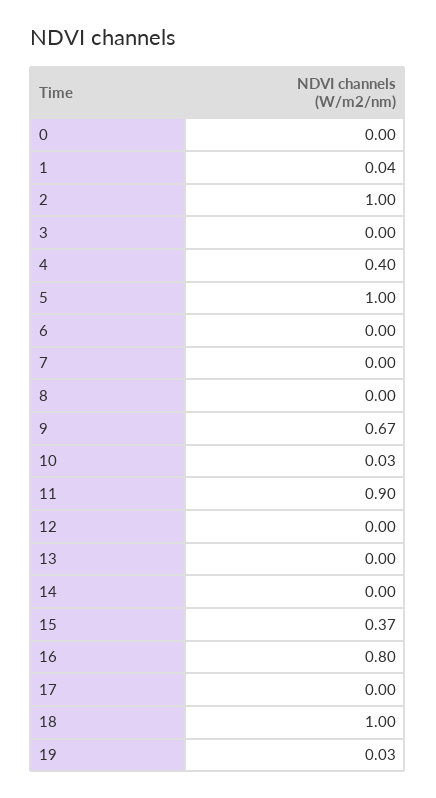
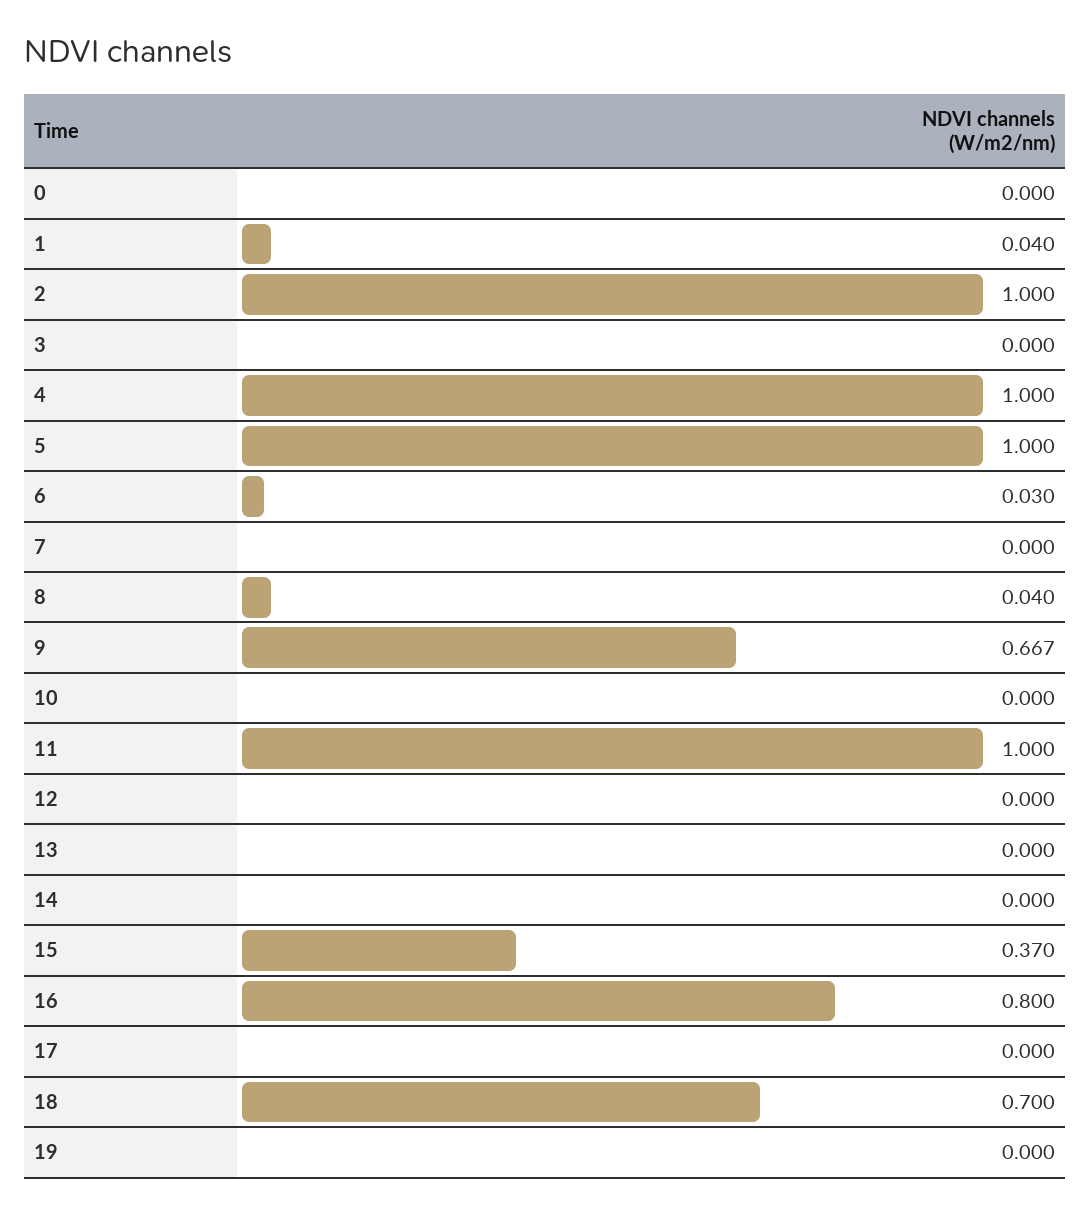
4: 0.4 -> 1
6: 0 -> 0.03
8: 0 -> 0.04
10: 0.03 -> 0
11: 0.9 -> 1
18: 1 -> 0.7
19: 0.03 -> 0

